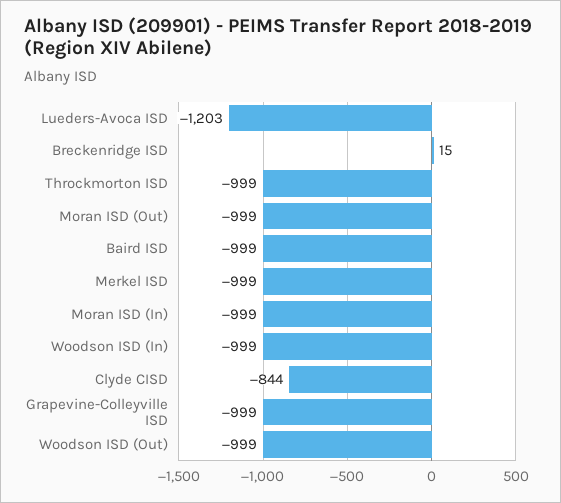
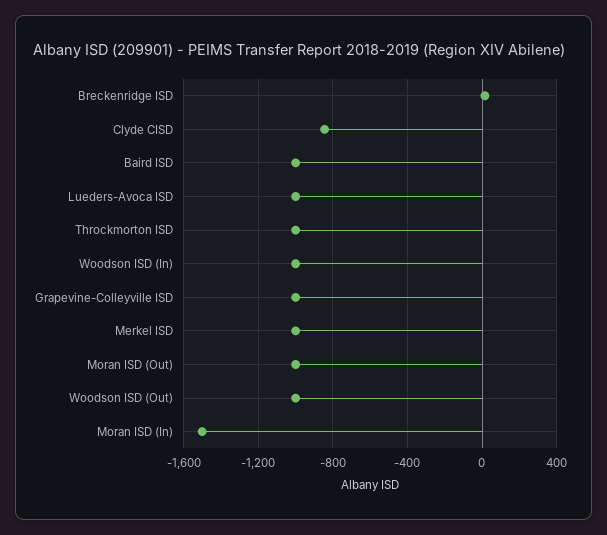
Lueders-Avoca ISD: -1203 -> -1000
Moran ISD (In): -999 -> -1500

